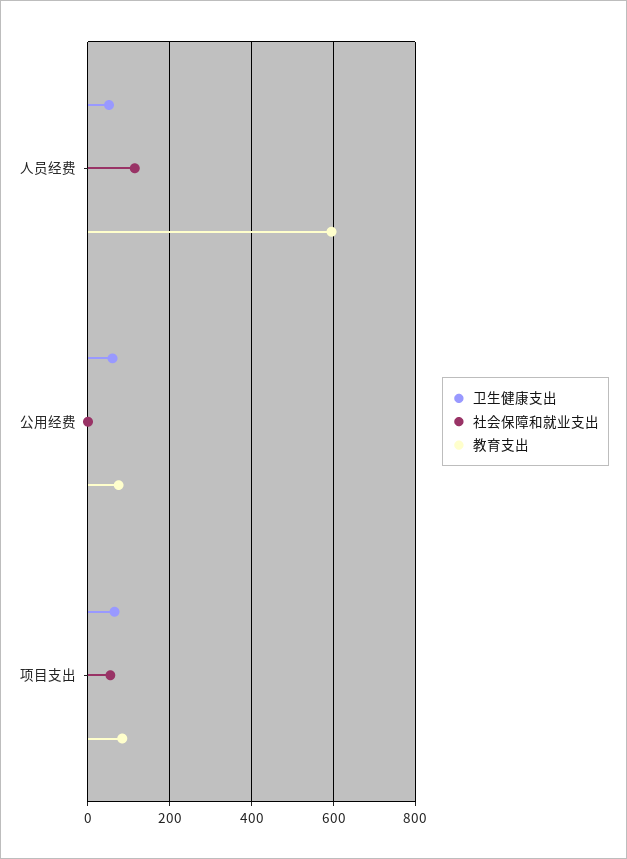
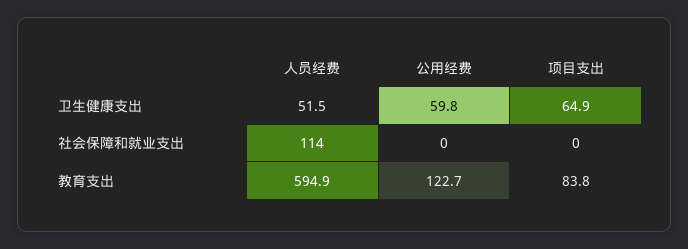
教育支出, 公用经费: 80 -> 122.7
社会保障和就业支出, 项目支出: 60 -> 0

